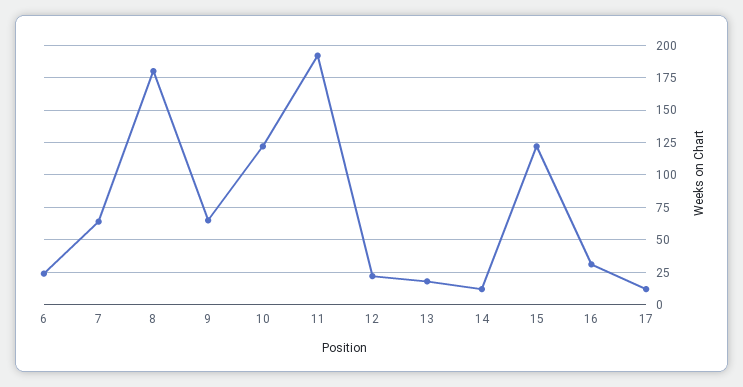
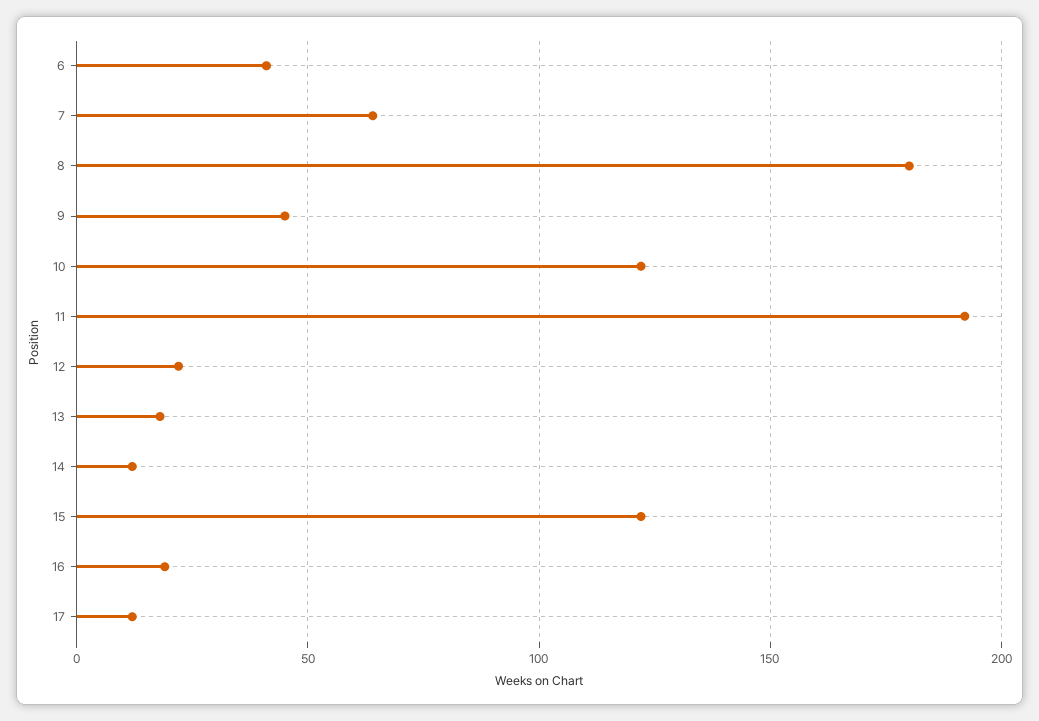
6: 25 -> 40
9: 65 -> 45
16: 30 -> 20

